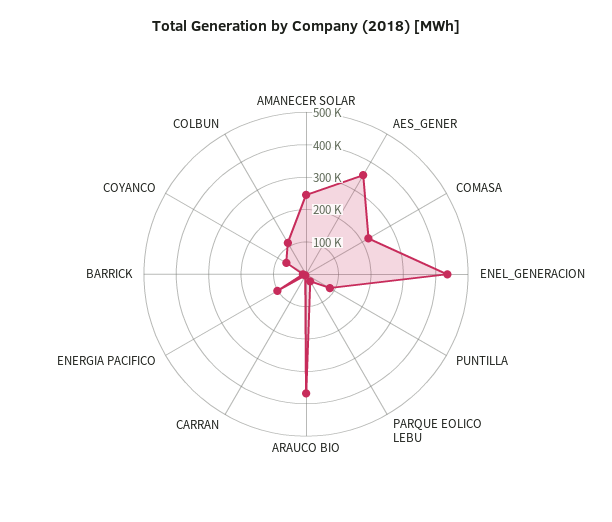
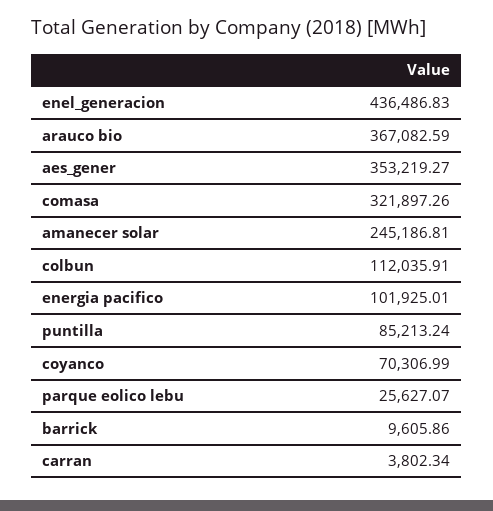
COMASA: 225000 -> 321897.26

